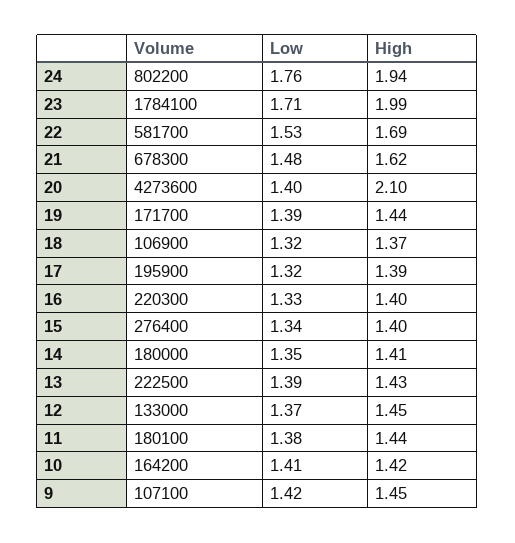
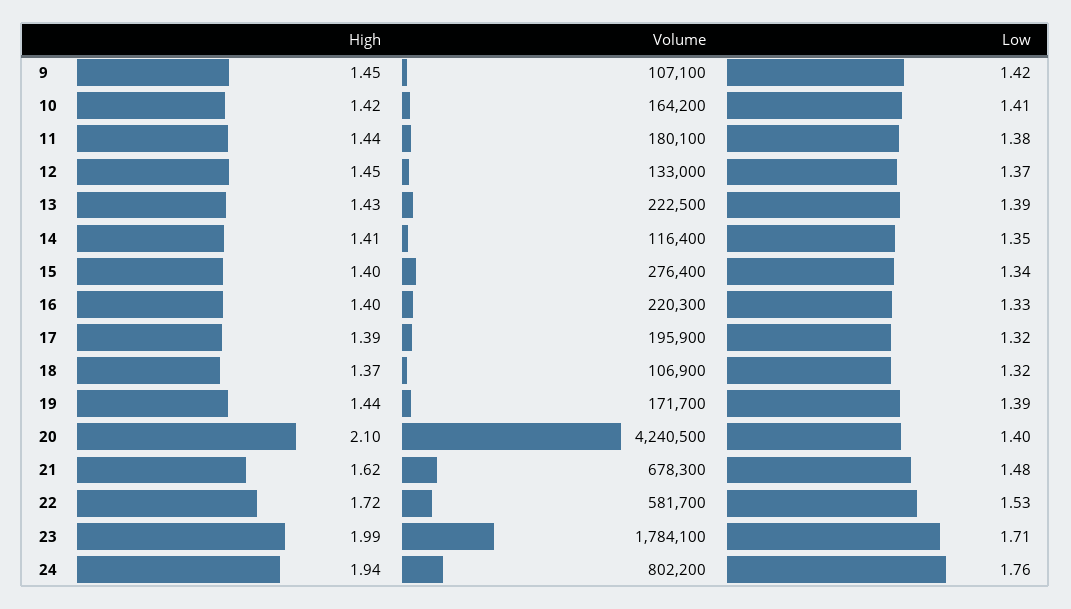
High, 22: 1.69 -> 1.72
Volume, 20: 4273600 -> 4240500
Volume, 14: 180000 -> 116400

